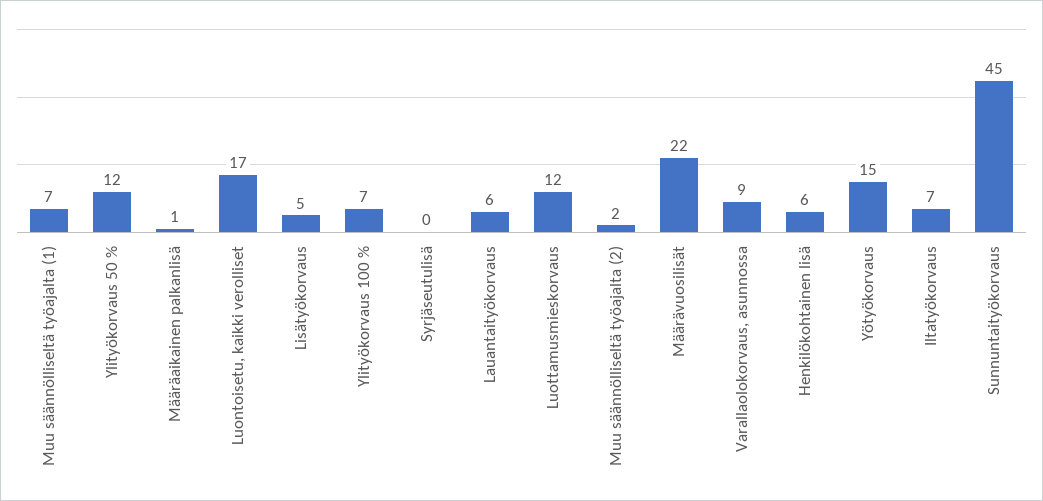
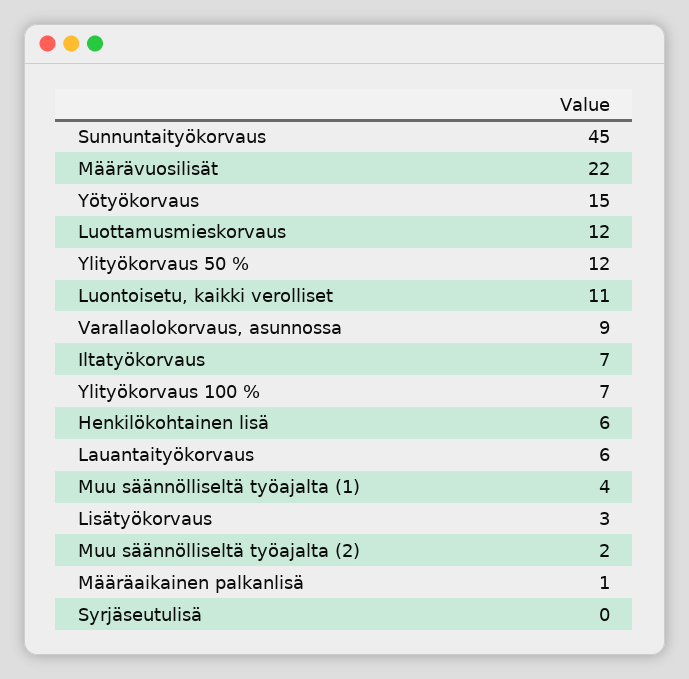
Muu säännölliseltä työajalta (1): 7 -> 4
Luontoisetu, kaikki verolliset: 17 -> 11
Lisätyökorvaus: 5 -> 3

